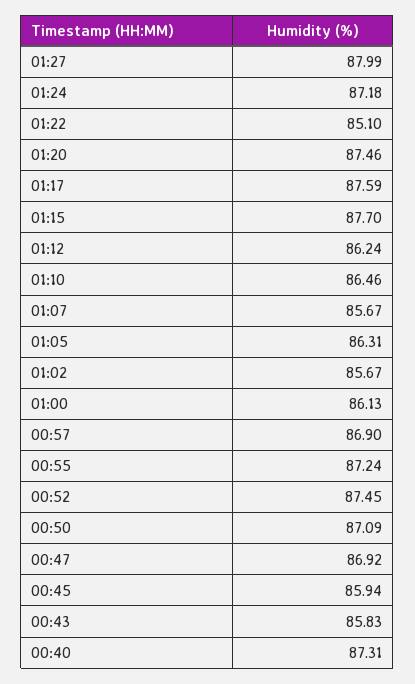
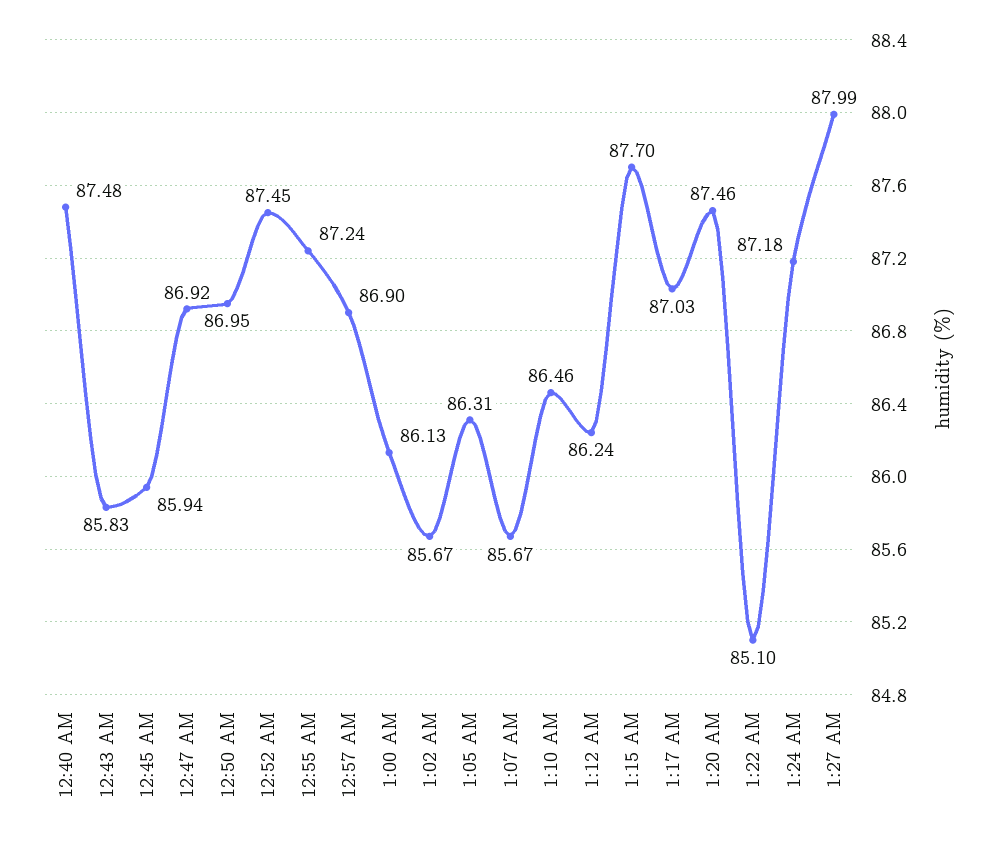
01:17: 87.59 -> 87.03
00:50: 87.09 -> 86.95
00:40: 87.31 -> 87.48

